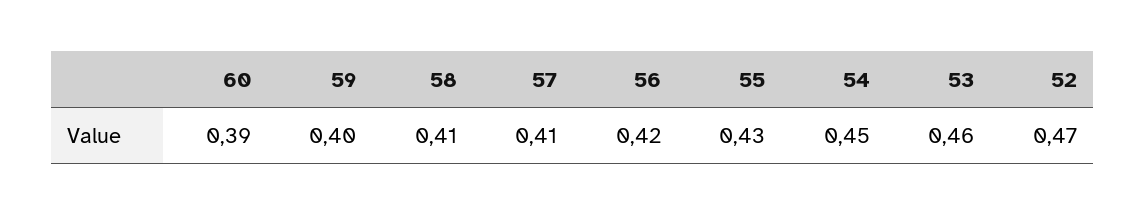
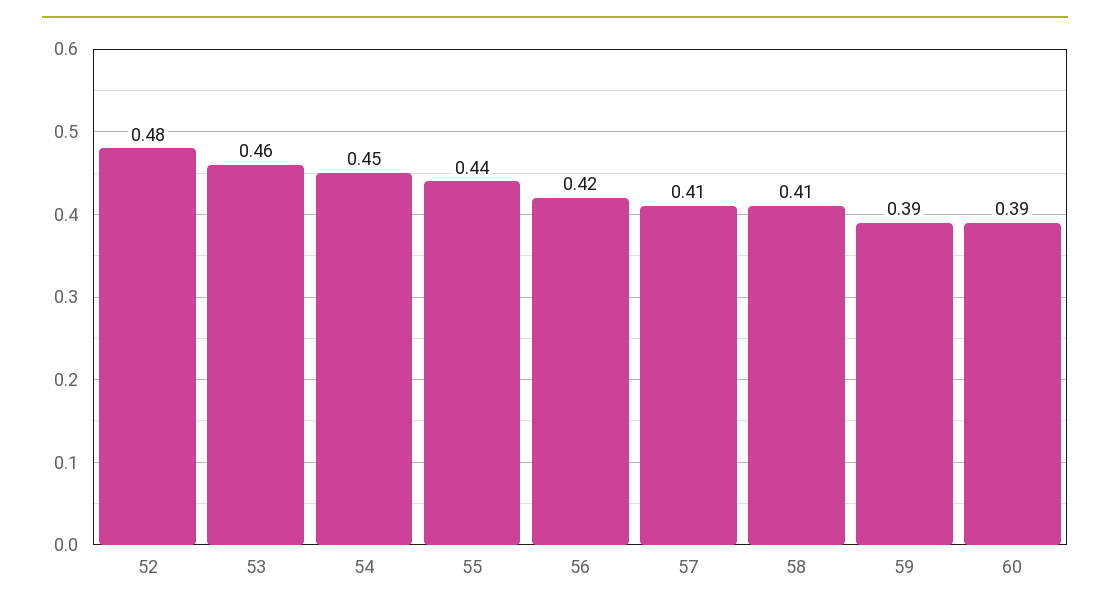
59: 0.4 -> 0.39
55: 0.43 -> 0.44
52: 0.47 -> 0.48

